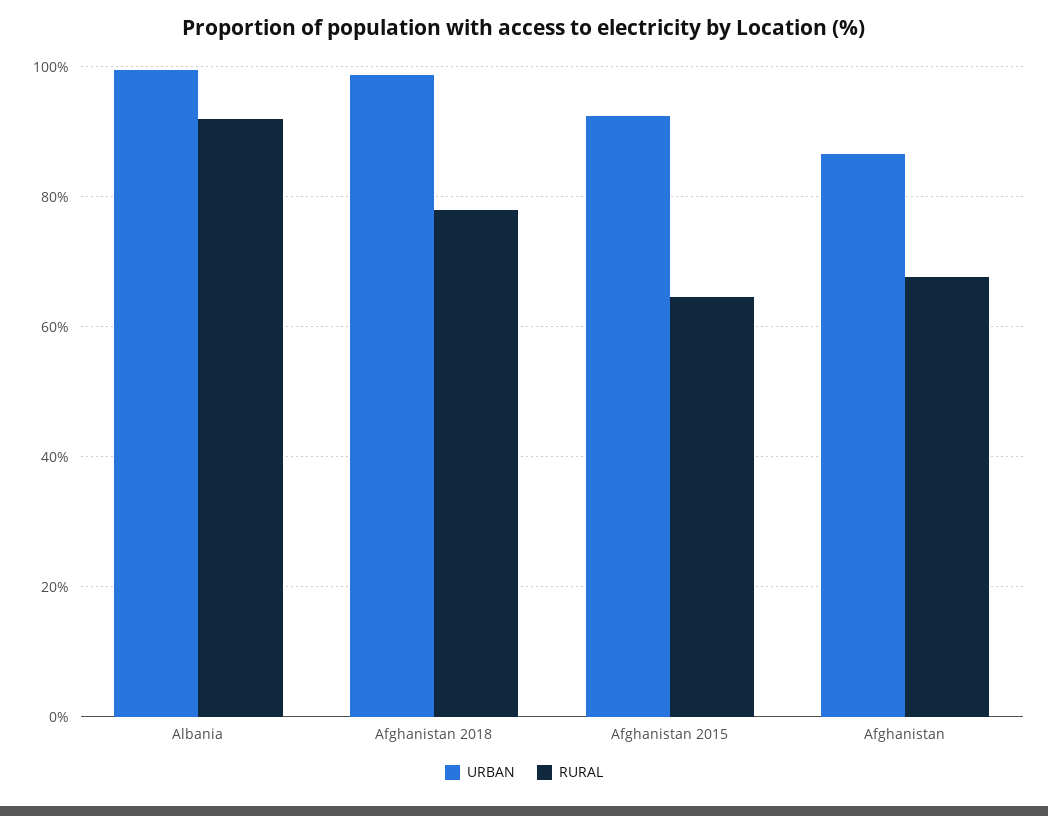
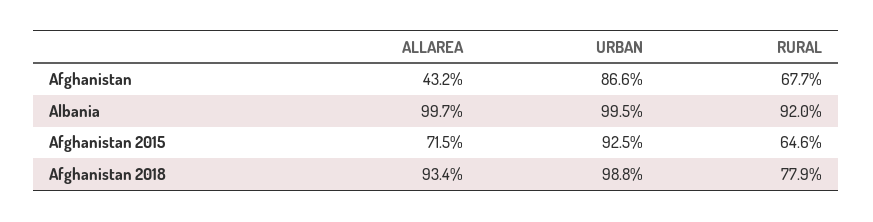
ALLAREA, Afghanistan: none -> 43.2
ALLAREA, Albania: none -> 99.7
ALLAREA, Afghanistan 2015: none -> 71.5
ALLAREA, Afghanistan 2018: none -> 93.4

